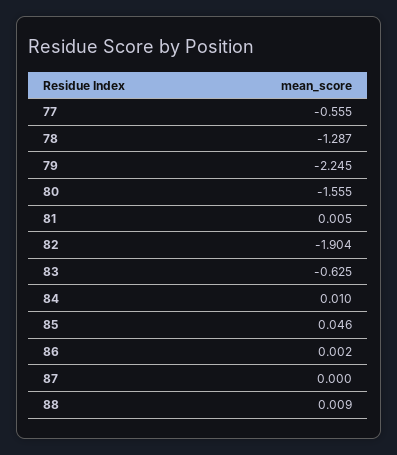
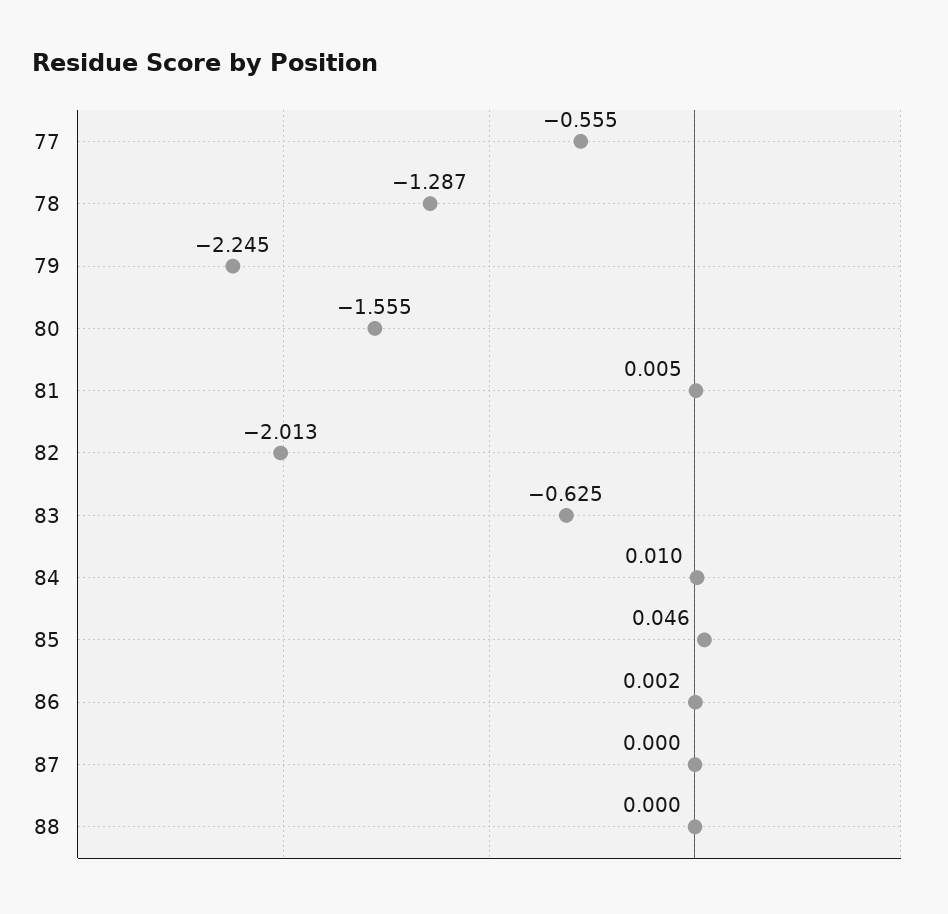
82: -1.904 -> -2.013
88: 0.009 -> 0

